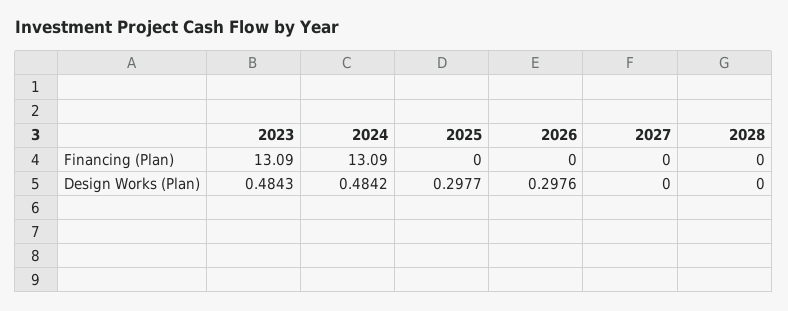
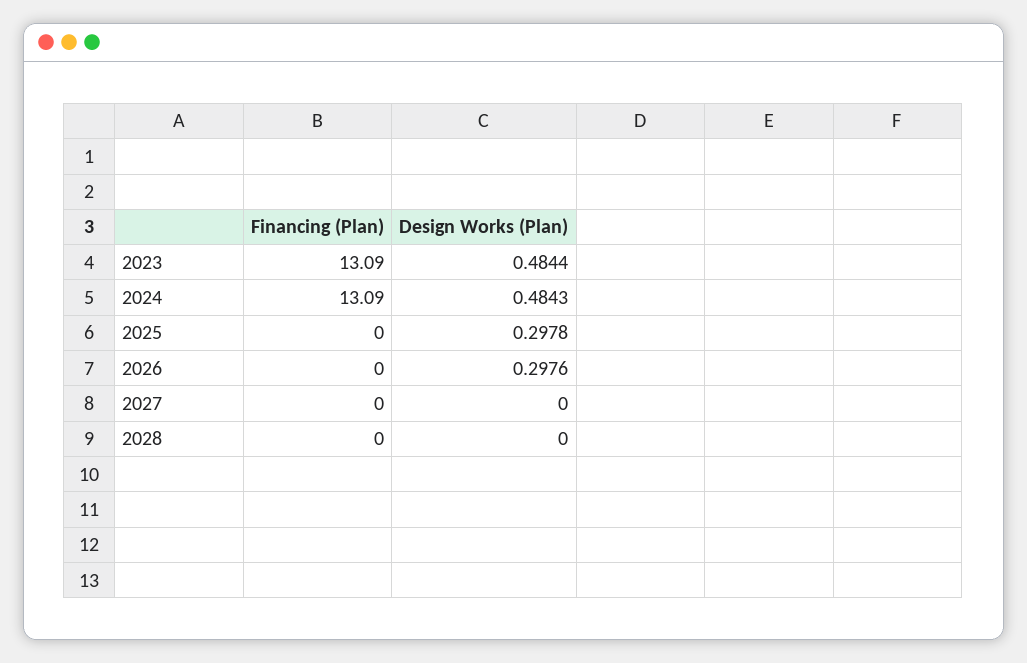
2023, Design Works (Plan): 0.4843 -> 0.4844
2024, Design Works (Plan): 0.4842 -> 0.4843
2025, Design Works (Plan): 0.2977 -> 0.2978

